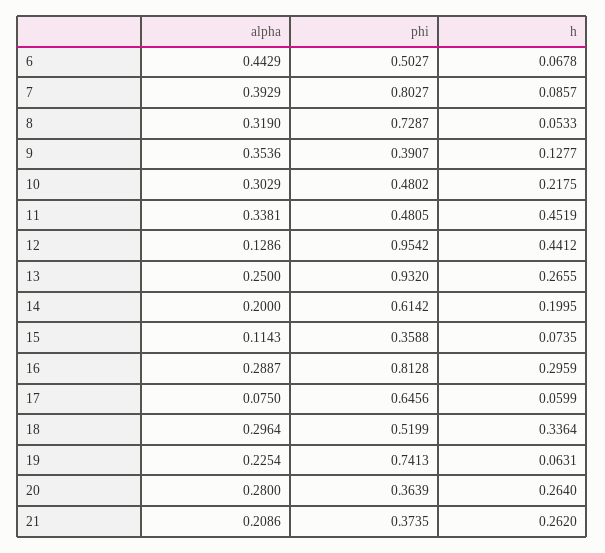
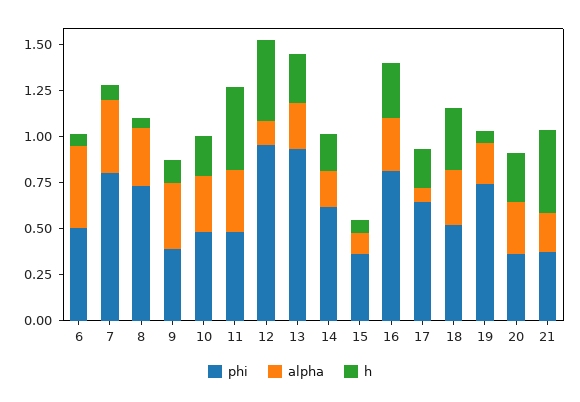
h, 17: 0.0599 -> 0.2
h, 21: 0.262 -> 0.45

